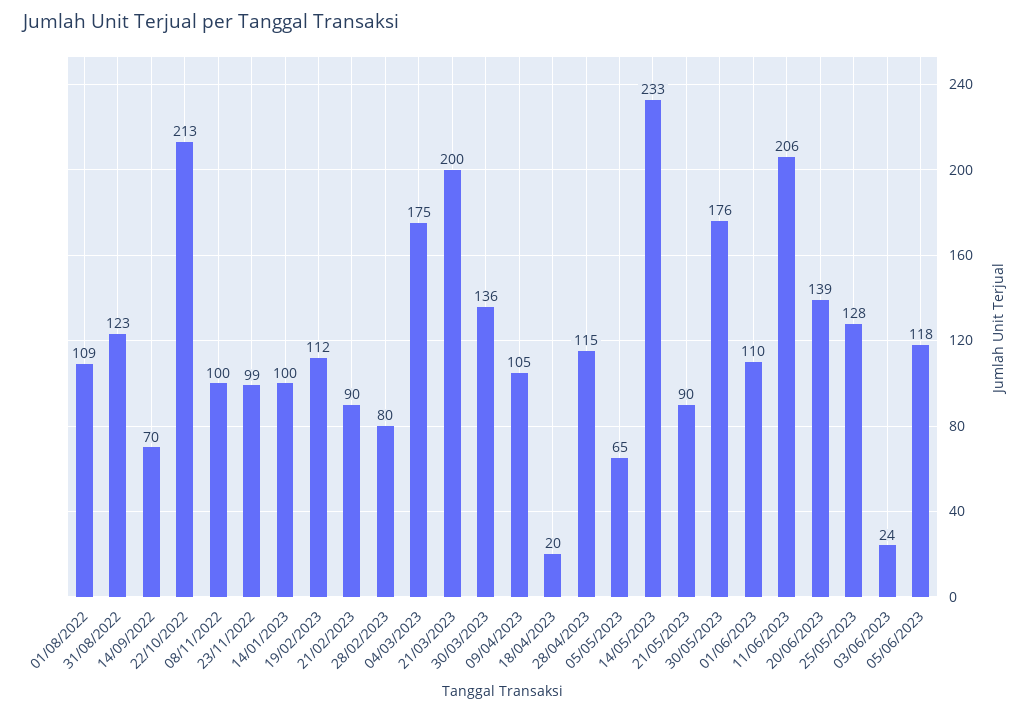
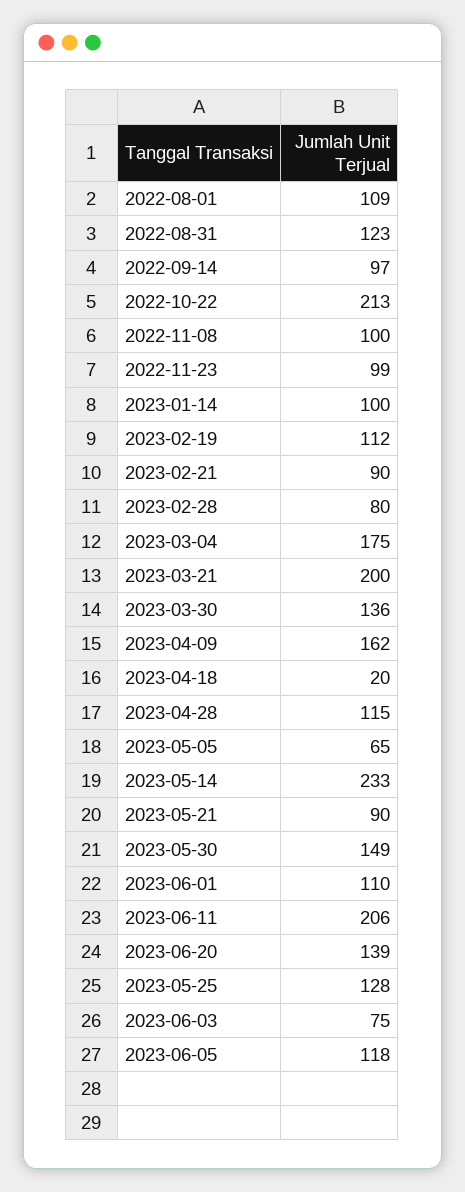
14/09/2022: 70 -> 97
09/04/2023: 105 -> 162
30/05/2023: 176 -> 149
03/06/2023: 24 -> 75

